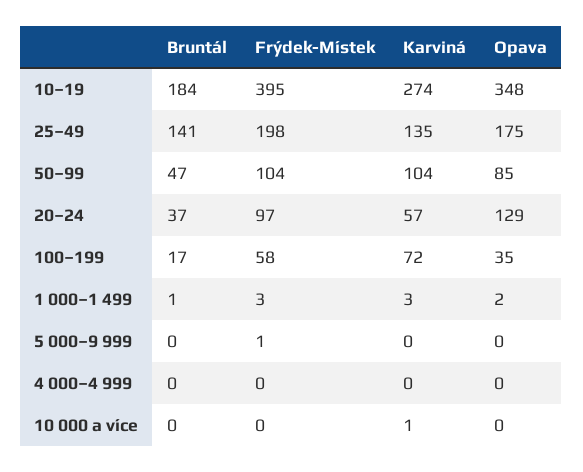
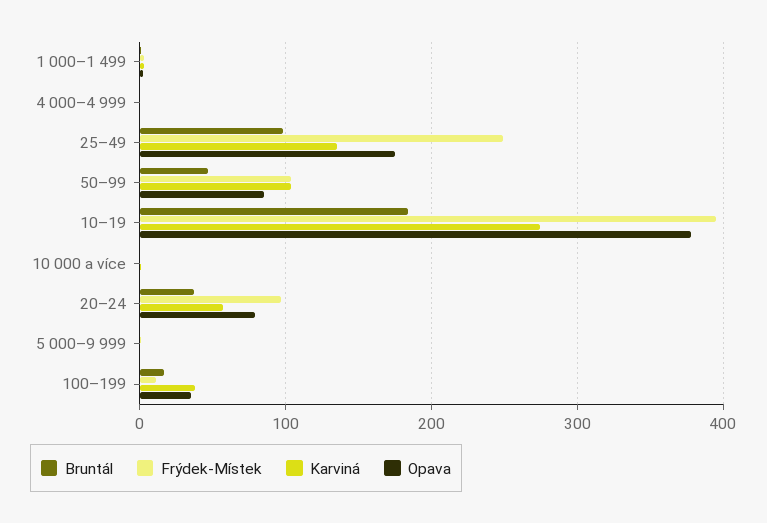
Opava, 10–19: 348 -> 380
Bruntál, 25–49: 141 -> 100
Frýdek-Místek, 25–49: 198 -> 250
Opava, 20–24: 129 -> 80
Frýdek-Místek, 100–199: 58 -> 10
Karviná, 100–199: 72 -> 40

